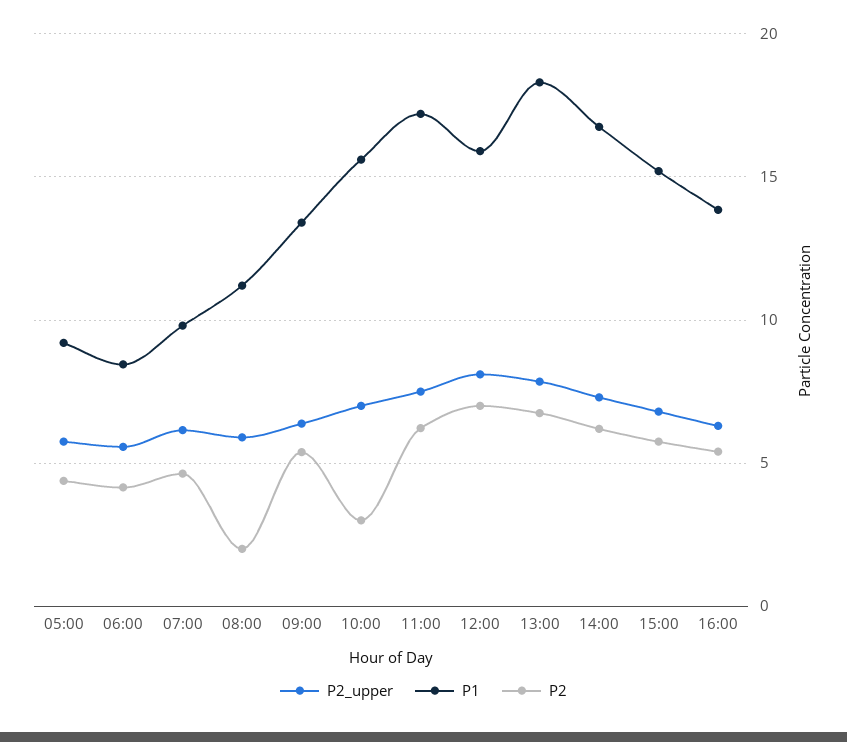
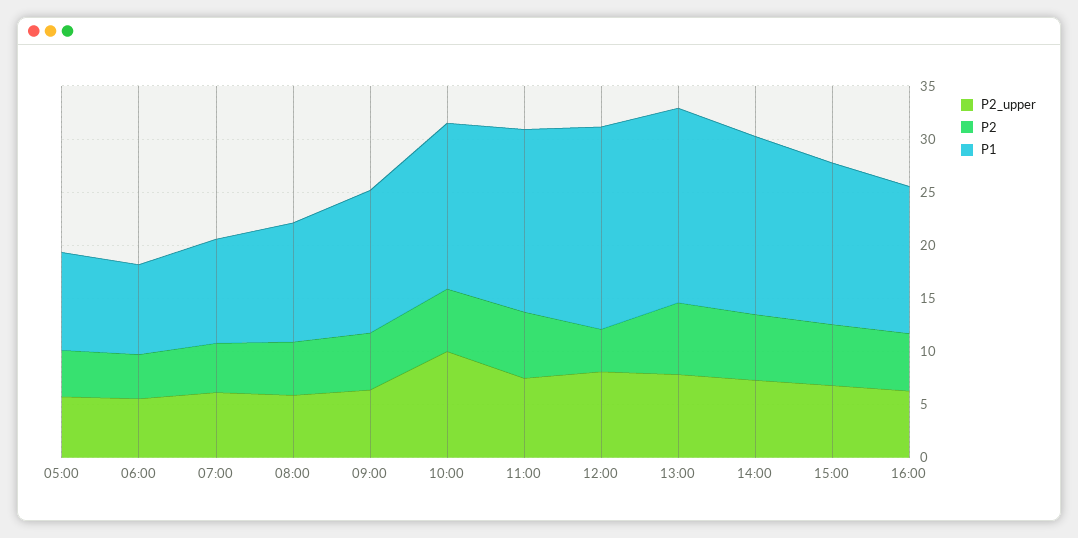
P2, 08:00: 2 -> 5
P2_upper, 10:00: 7 -> 10
P2, 10:00: 3 -> 6
P1, 12:00: 16 -> 19
P2, 12:00: 7 -> 4

